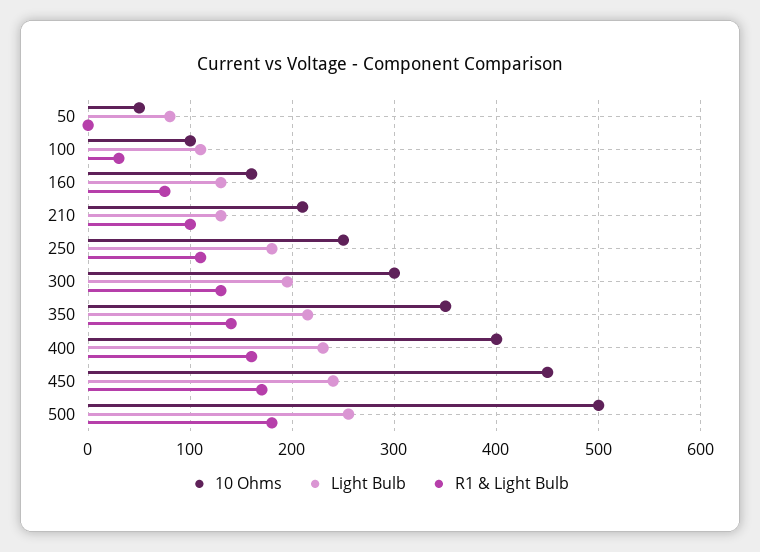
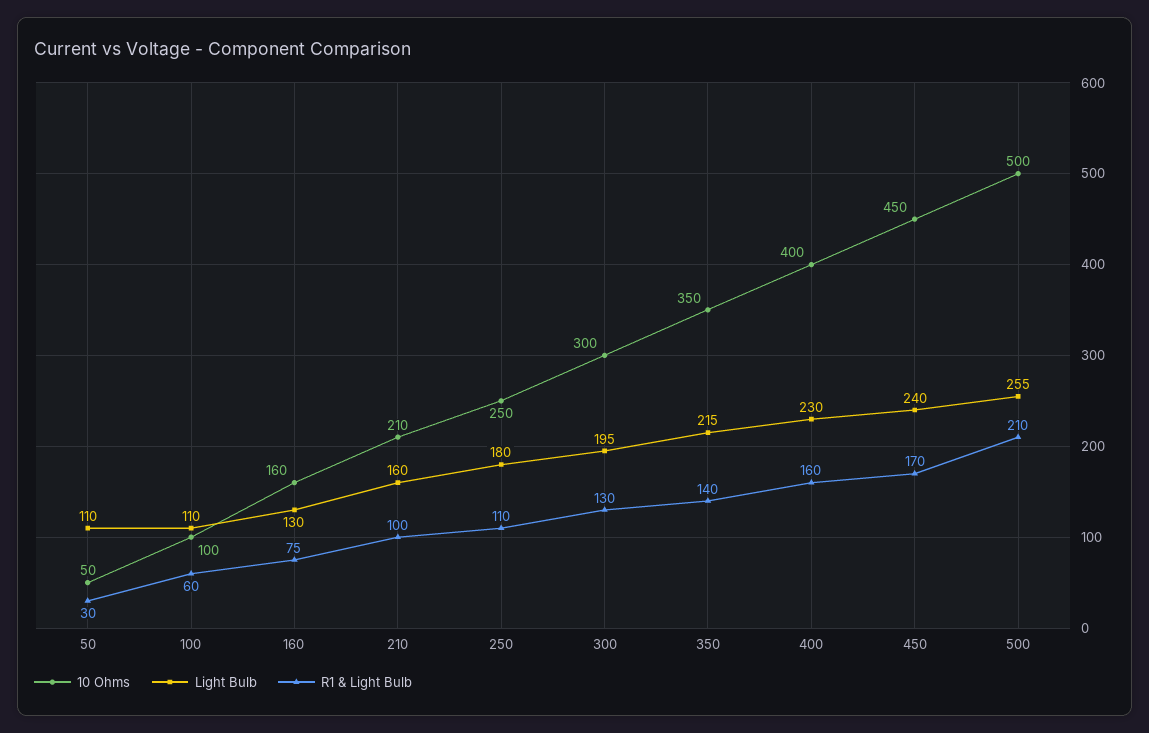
Light Bulb, 50: 80 -> 110
R1 & Light Bulb, 50: 0 -> 30
R1 & Light Bulb, 100: 30 -> 60
Light Bulb, 210: 130 -> 160
R1 & Light Bulb, 500: 180 -> 210

